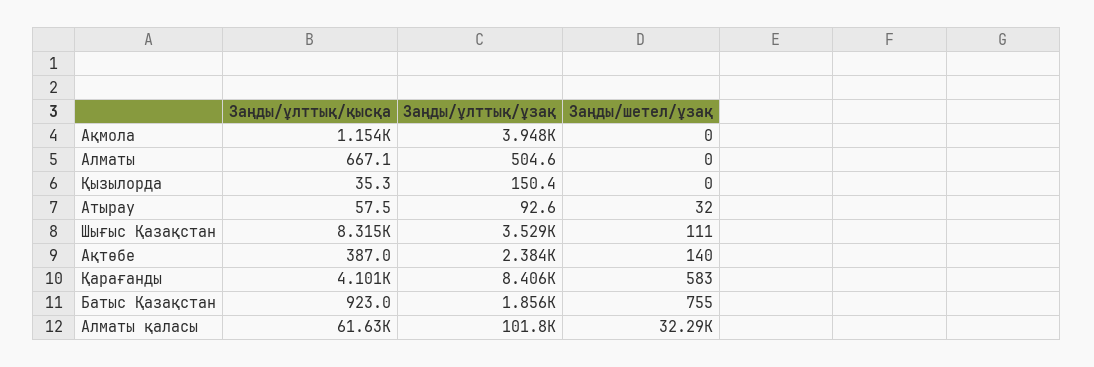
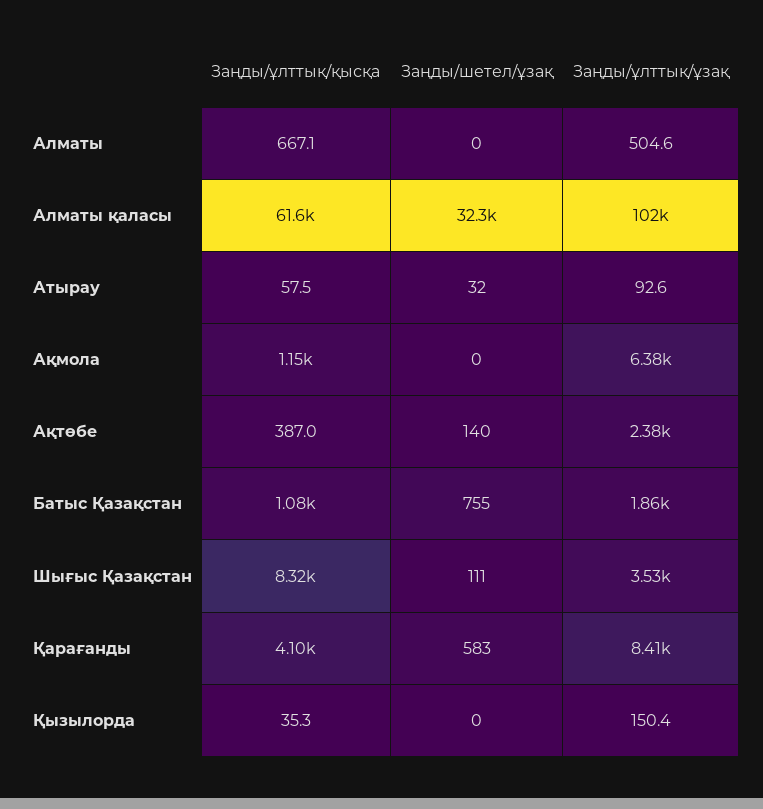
Заңды/ұлттық/ұзақ, Ақмола: 3948 -> 6380
Заңды/ұлттық/қысқа, Батыс Қазақстан: 923 -> 1080

